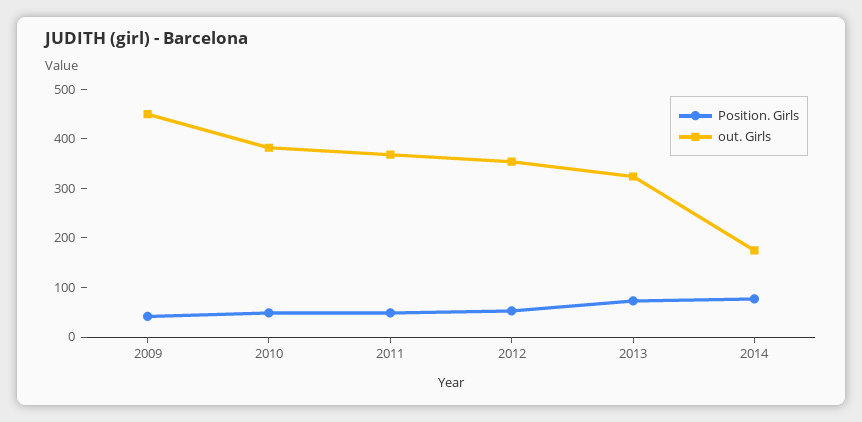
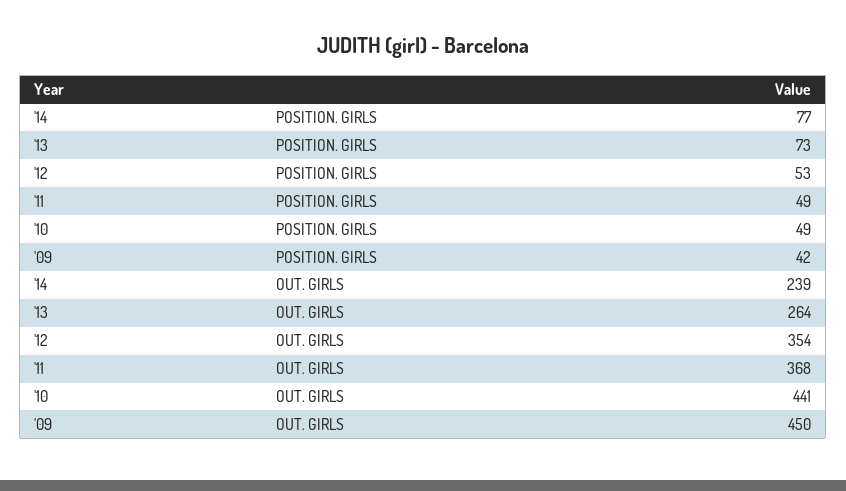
out. Girls, 2010: 380 -> 441
out. Girls, 2013: 320 -> 264
out. Girls, 2014: 180 -> 239

